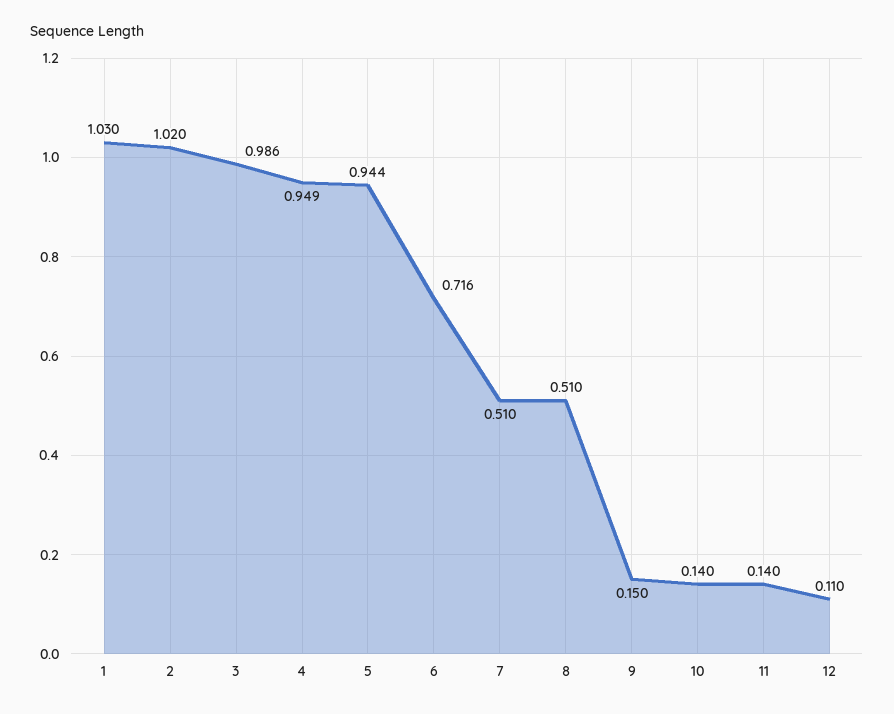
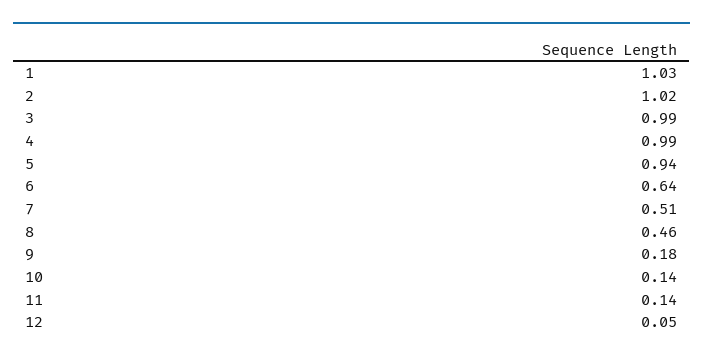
4: 0.949 -> 0.99
6: 0.716 -> 0.64
8: 0.51 -> 0.46
9: 0.15 -> 0.18
12: 0.11 -> 0.05

